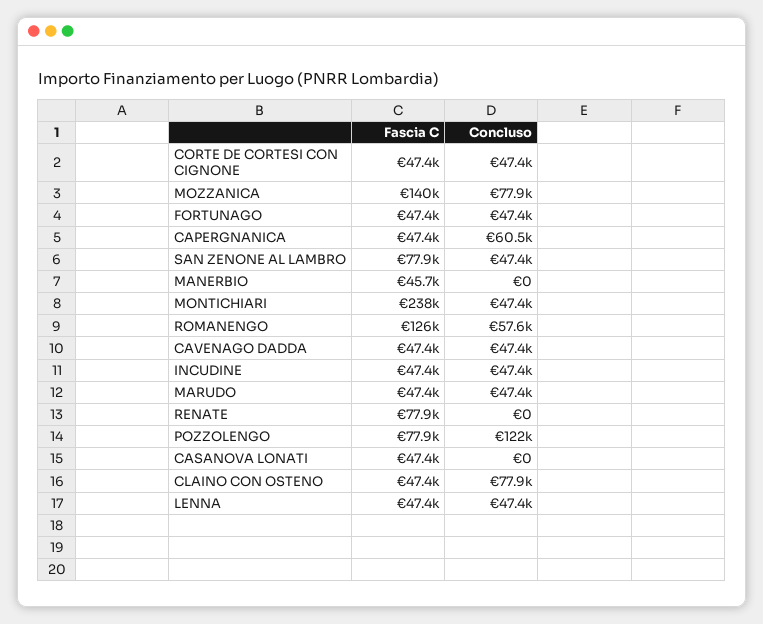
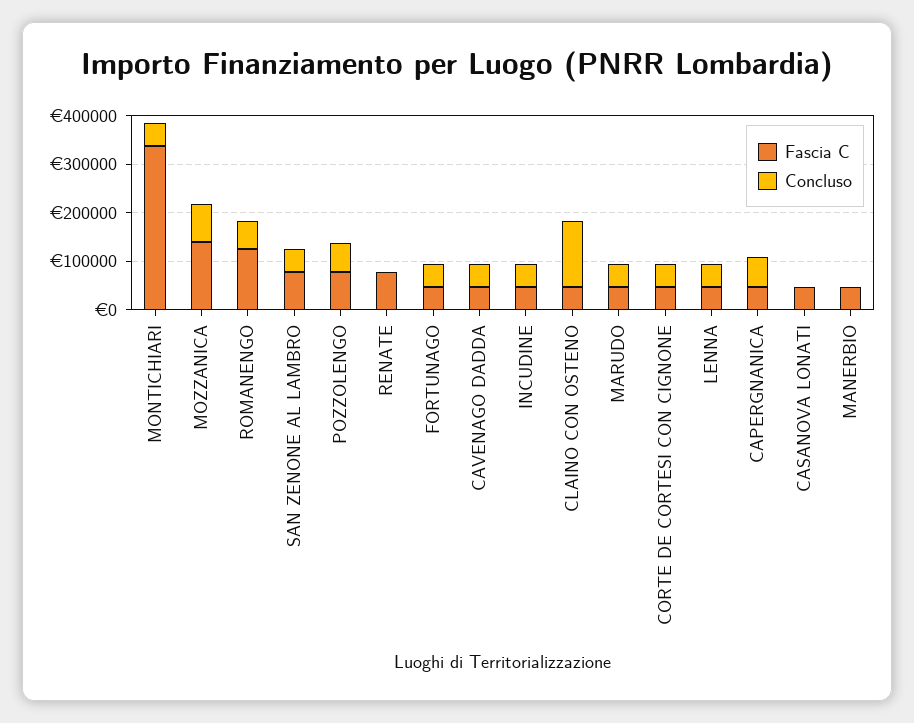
Fascia C, MONTICHIARI: 238000 -> 340000
Concluso, POZZOLENGO: 122000 -> 60000
Concluso, CLAINO CON OSTENO: 77900 -> 140000

